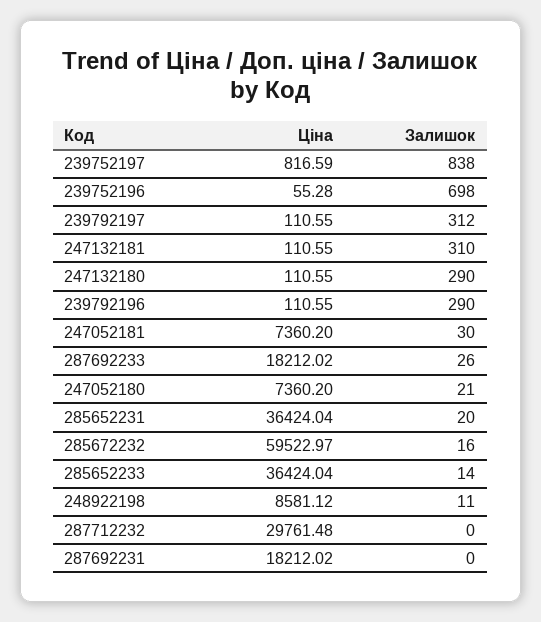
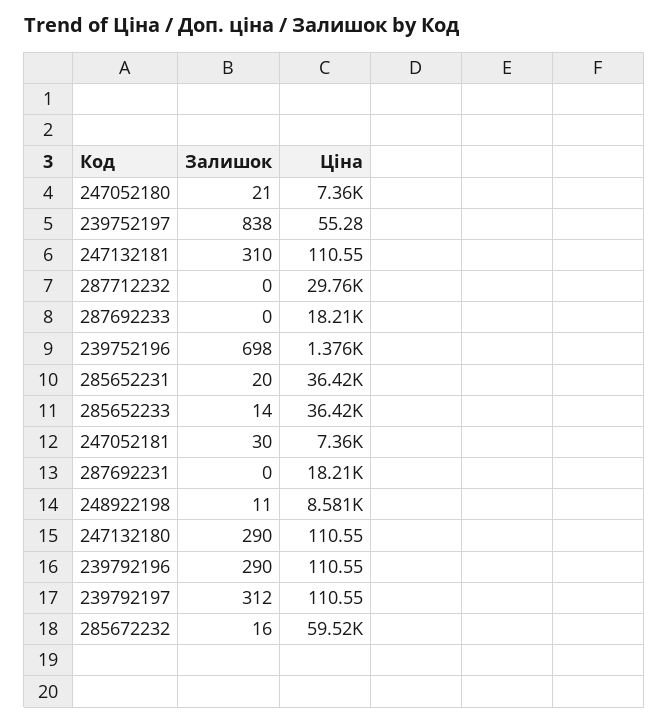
Ціна, 239752197: 816.59 -> 55.28
Ціна, 239752196: 55.28 -> 1376
Залишок, 287692233: 26 -> 0

